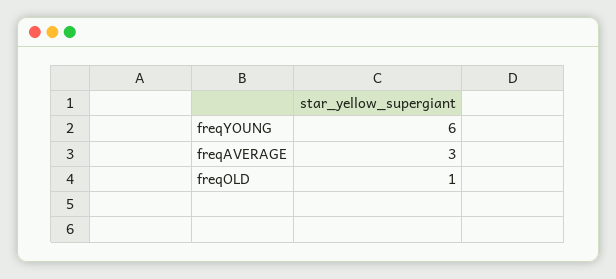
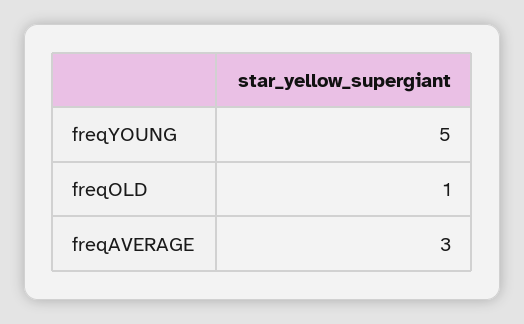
freqYOUNG: 6 -> 5

